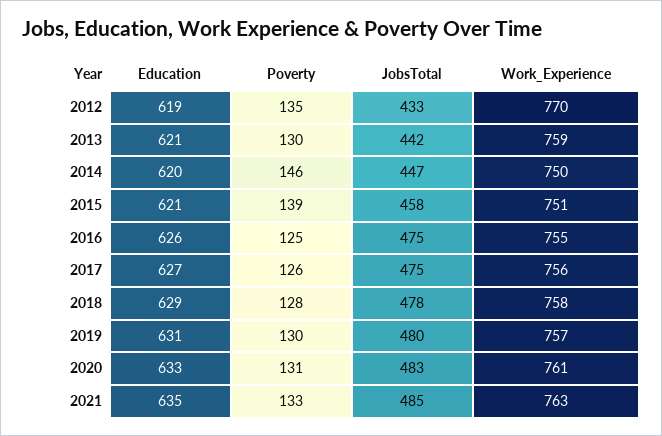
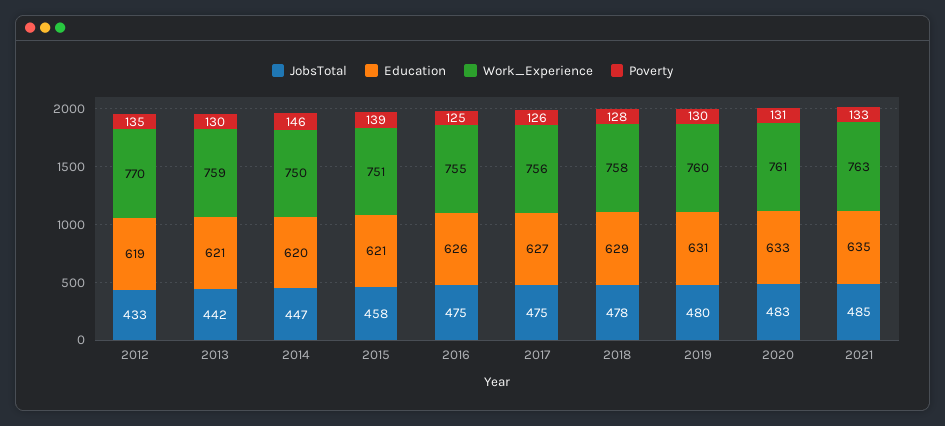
Work_Experience, 2019: 757 -> 760

